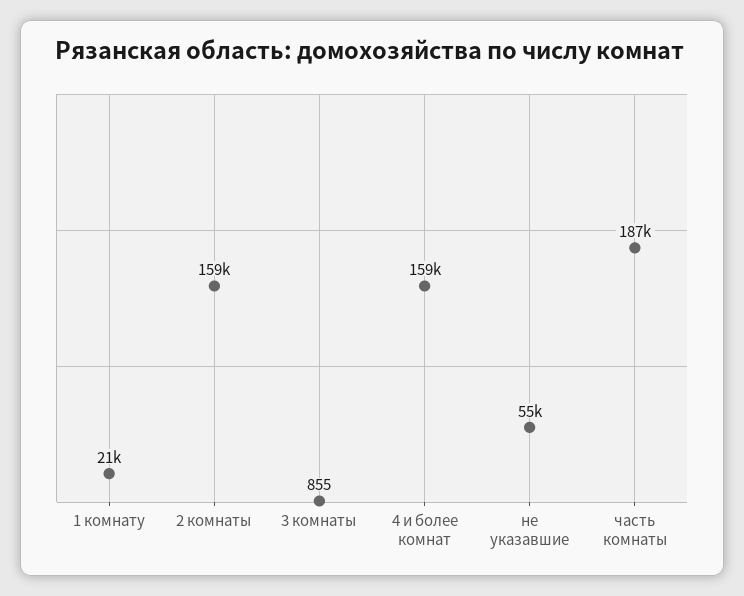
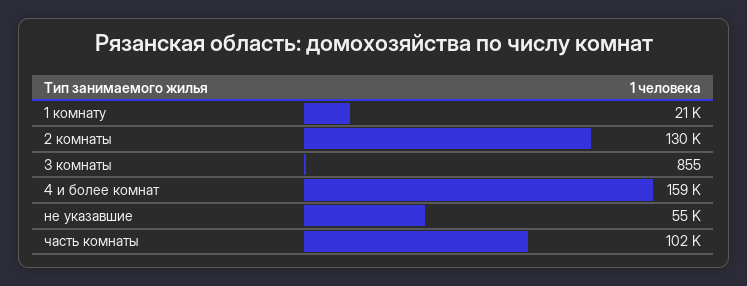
2 комнаты: 159000 -> 130000
часть комнаты: 187000 -> 102000

